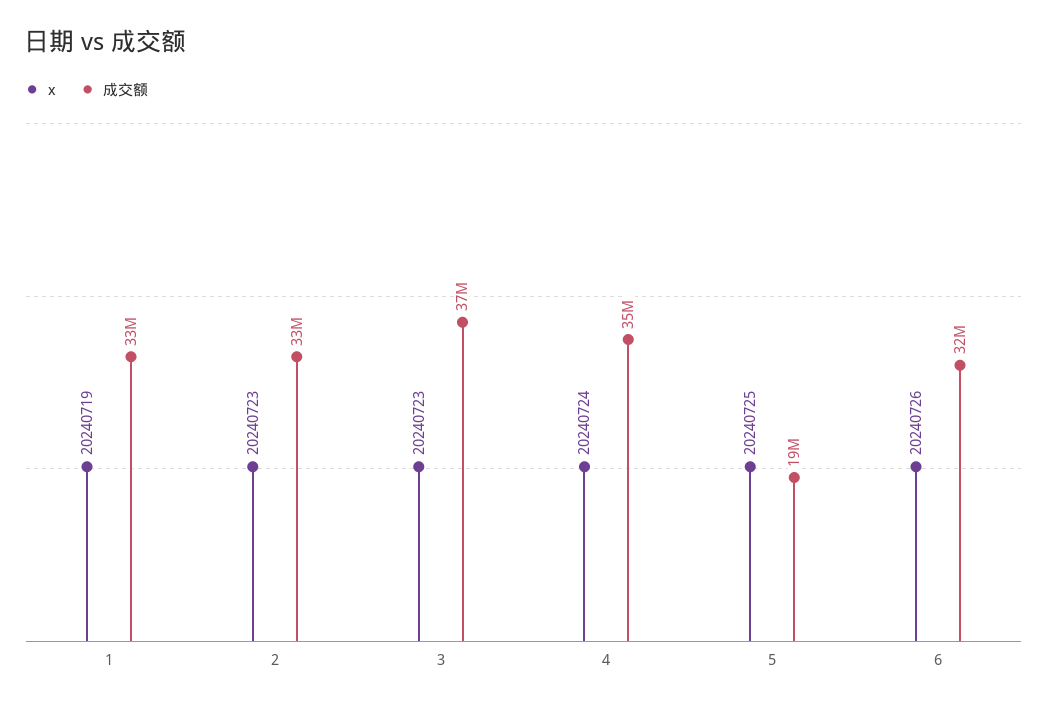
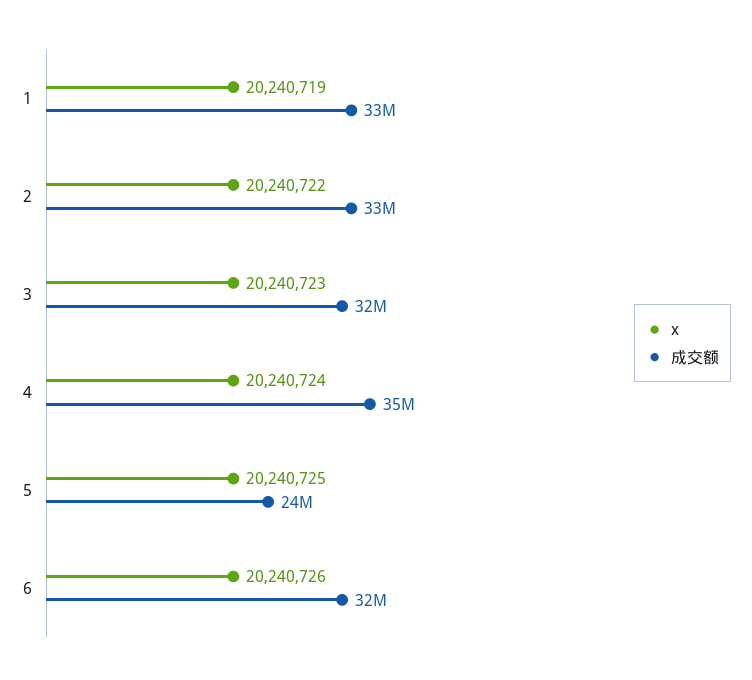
x, 2: 20240723 -> 20240722
成交额, 3: 37000000 -> 32000000
成交额, 5: 19000000 -> 24000000

